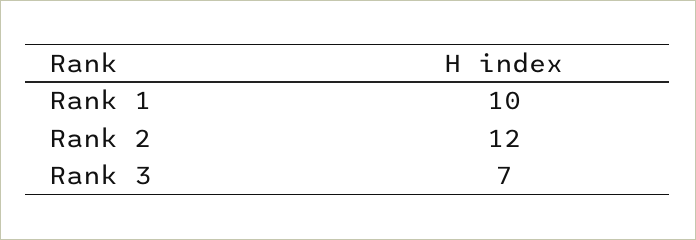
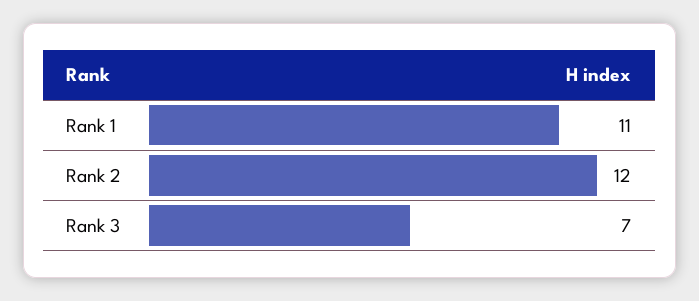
Rank 1: 10 -> 11

